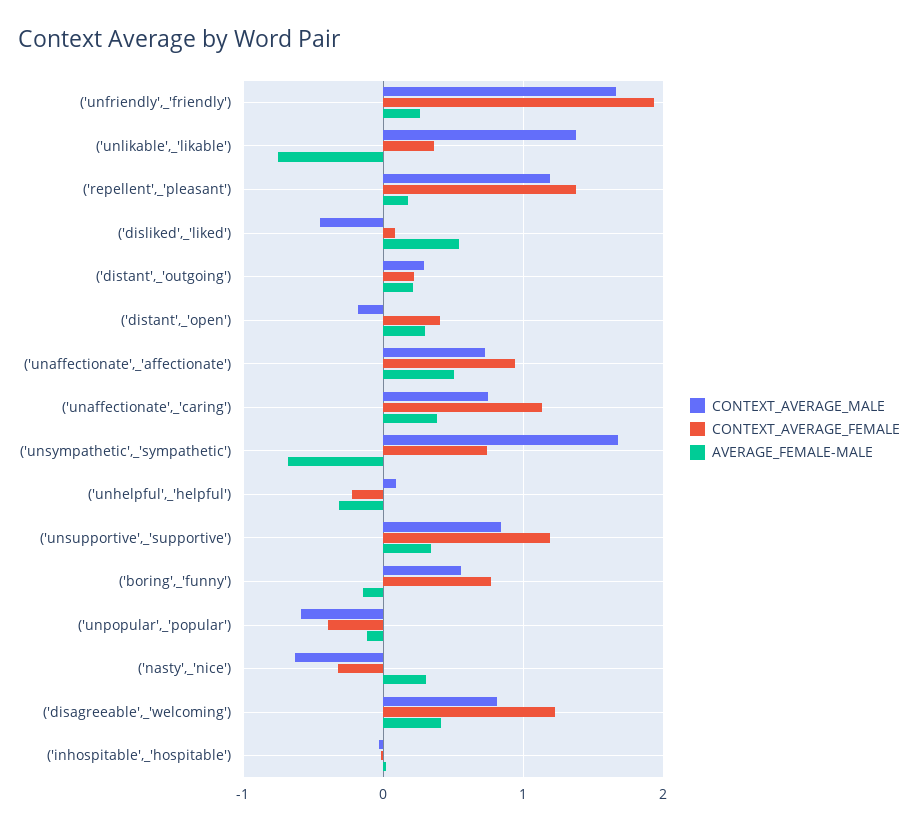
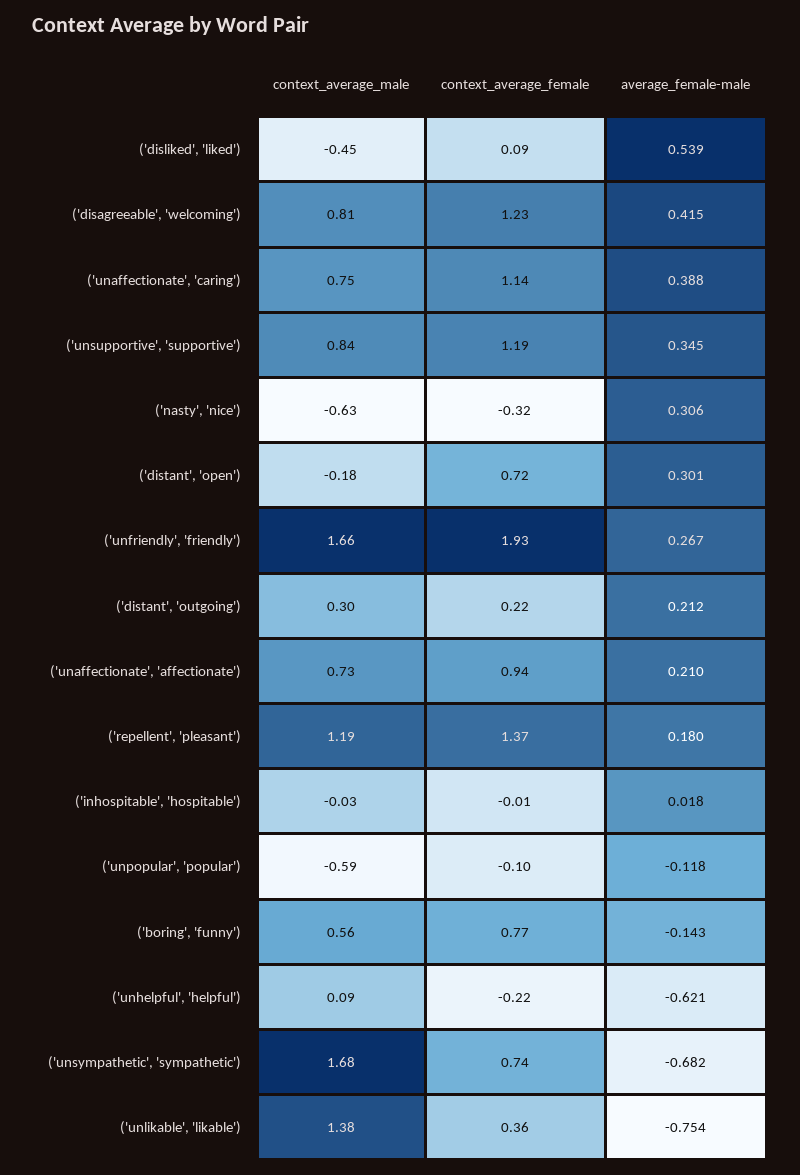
CONTEXT_AVERAGE_FEMALE, ('distant',_'open'): 0.4 -> 0.72
AVERAGE_FEMALE-MALE, ('unaffectionate',_'affectionate'): 0.5 -> 0.21
AVERAGE_FEMALE-MALE, ('unhelpful',_'helpful'): -0.3 -> -0.621
CONTEXT_AVERAGE_FEMALE, ('unpopular',_'popular'): -0.4 -> -0.1

